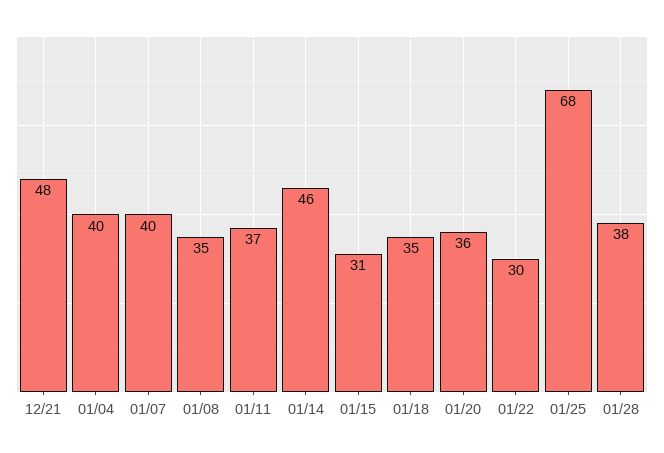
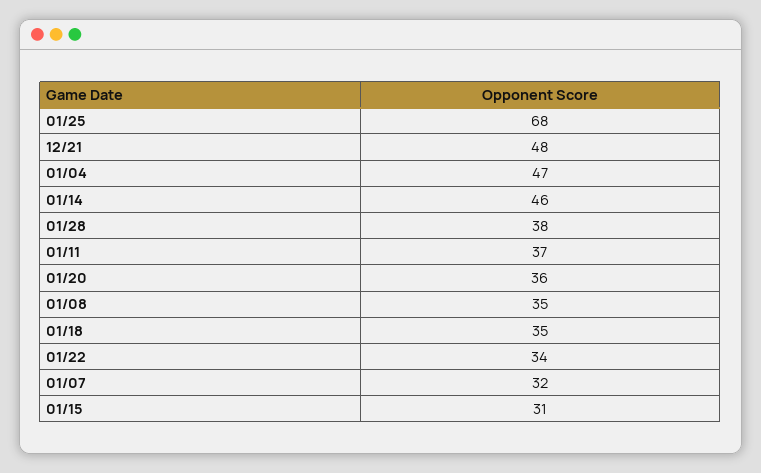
01/04: 40 -> 47
01/07: 40 -> 32
01/22: 30 -> 34

